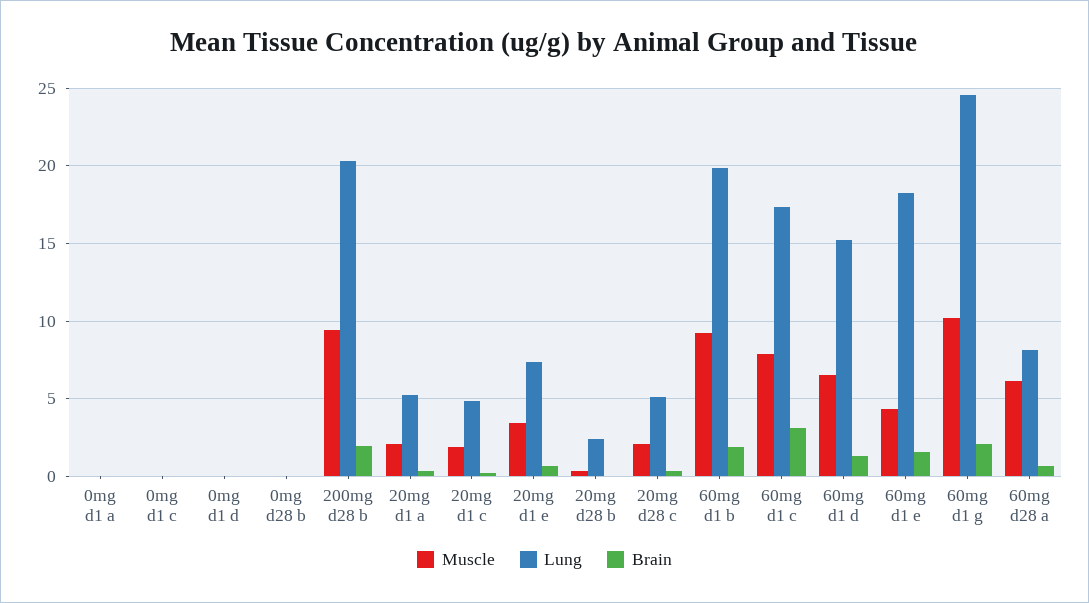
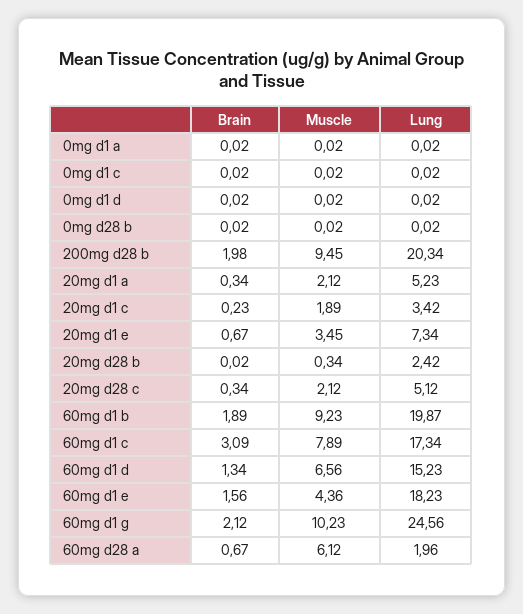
Lung, 20mg d1 c: 5 -> 3.42
Lung, 60mg d28 a: 8 -> 1.96

